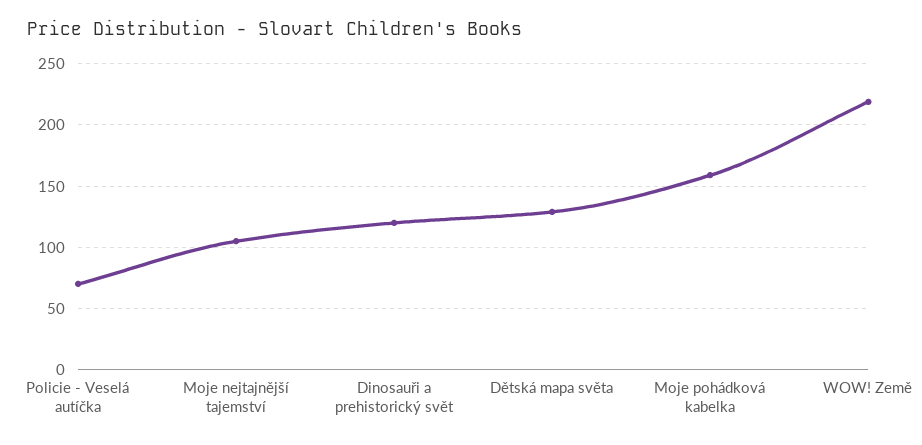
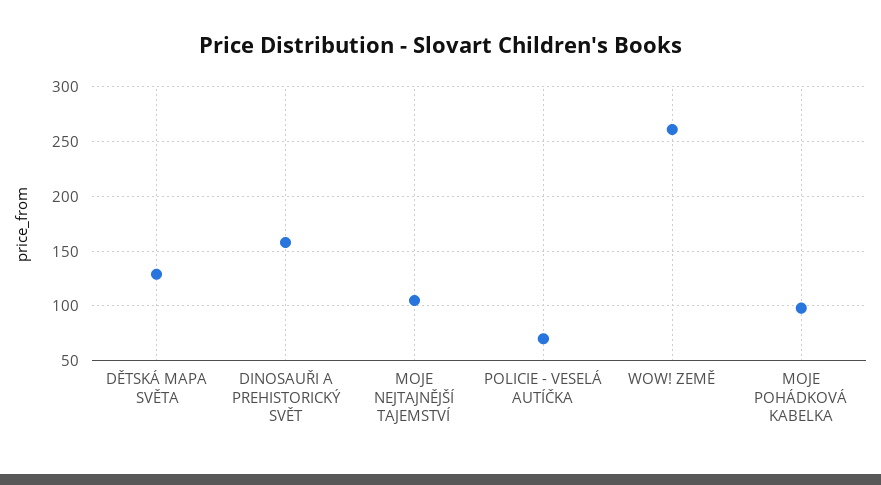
Dinosauři a prehistorický svět: 120 -> 160
Moje pohádková kabelka: 160 -> 100
WOW! Země: 220 -> 260

